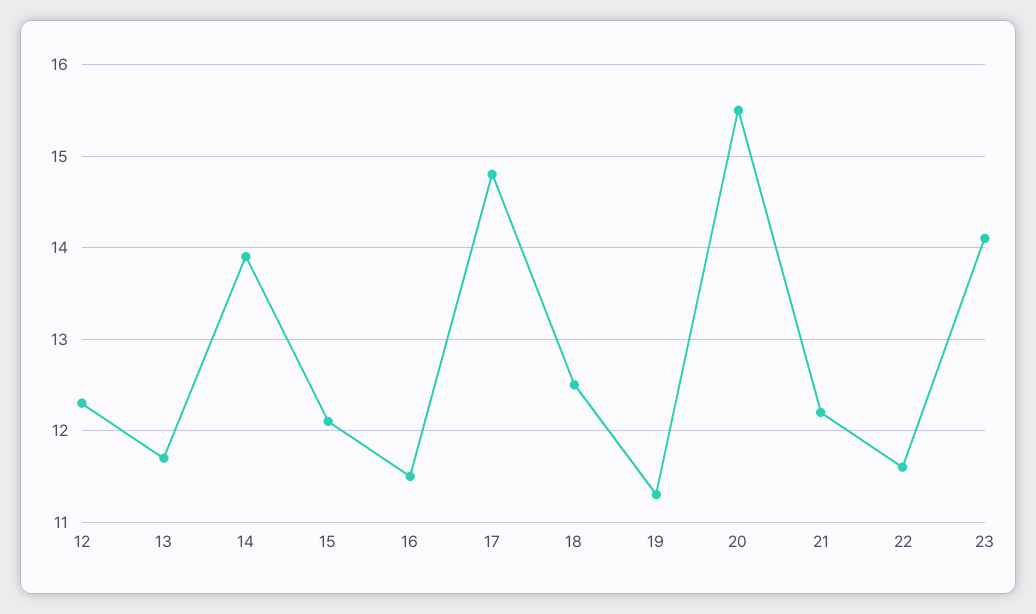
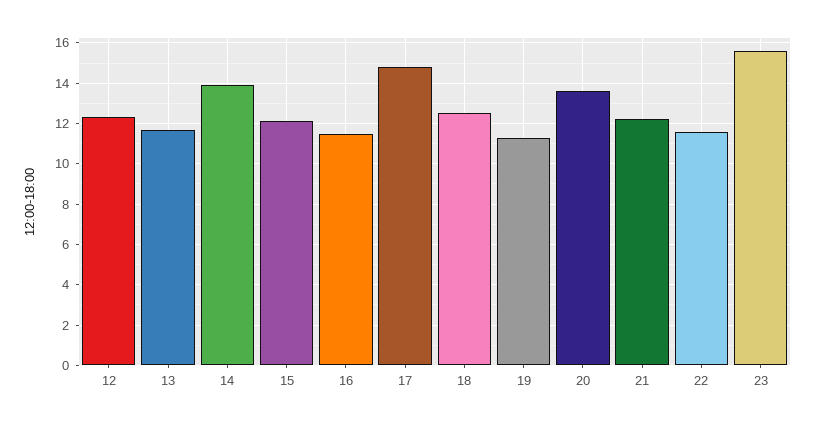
20: 15.5 -> 13.5
23: 14.1 -> 15.5

